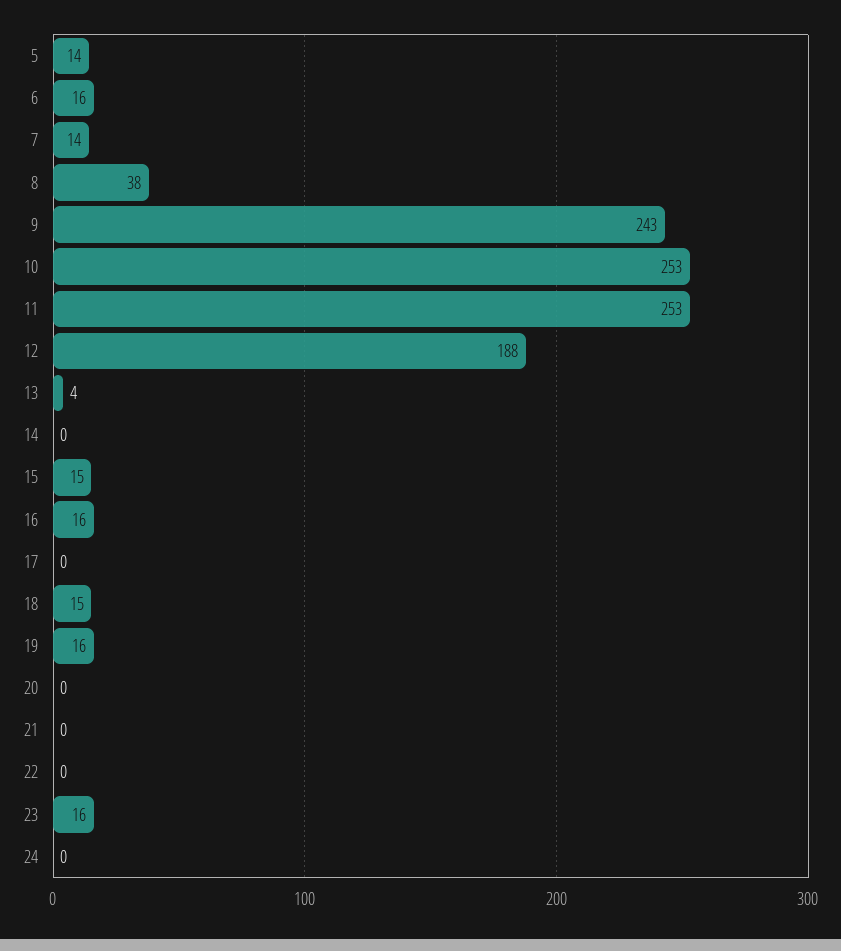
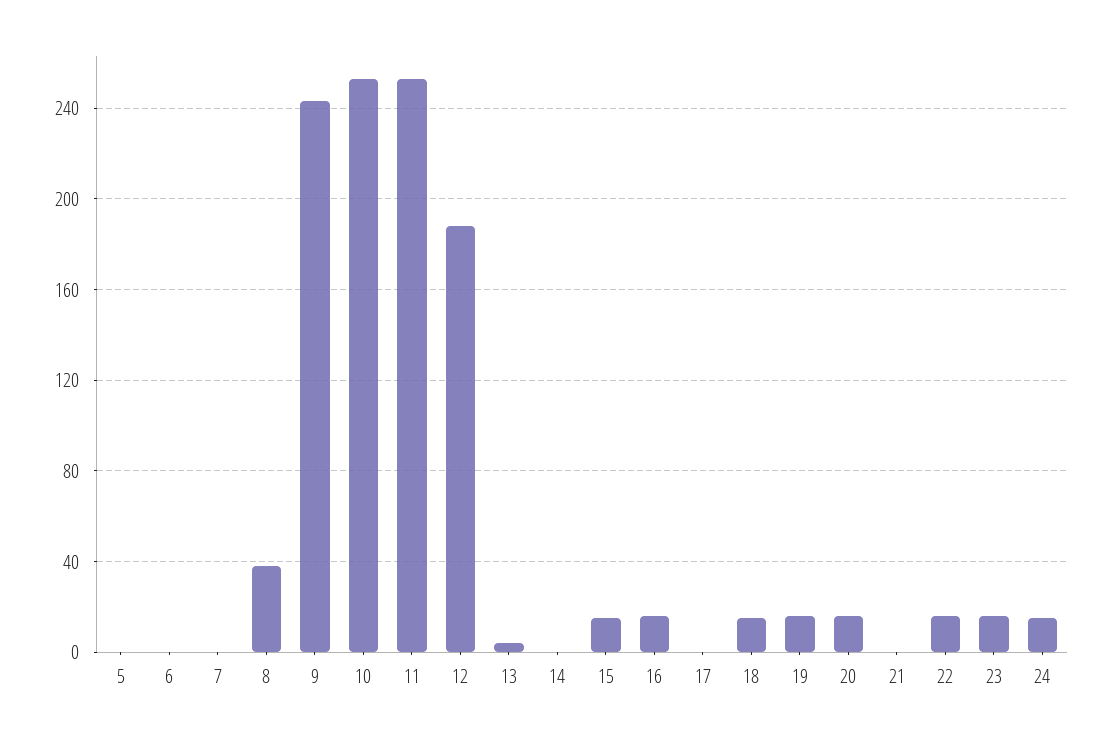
5: 14 -> 0
6: 16 -> 0
7: 14 -> 0
20: 0 -> 15
22: 0 -> 15
24: 0 -> 15

